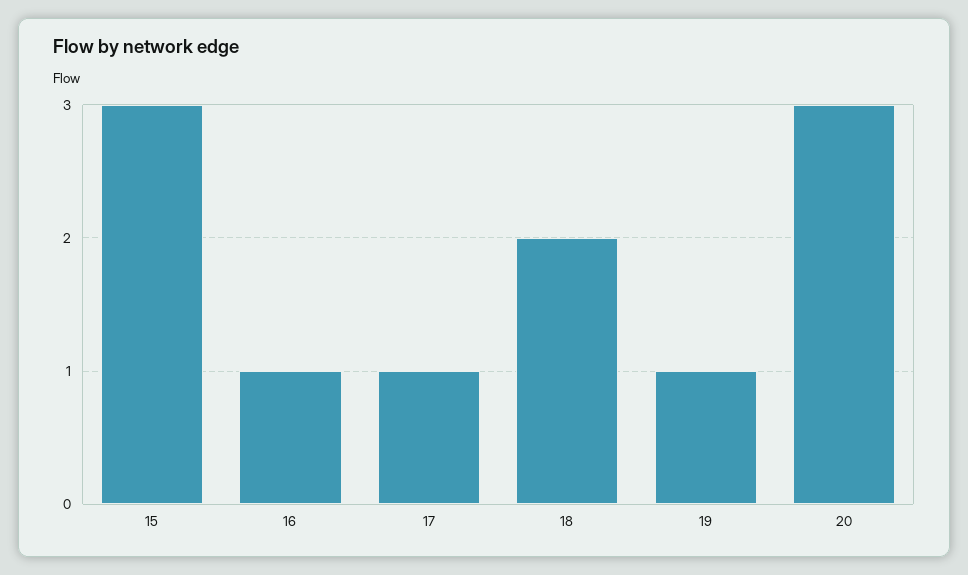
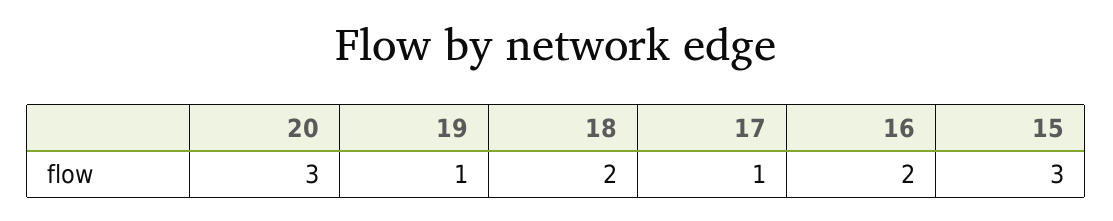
16: 1 -> 2

